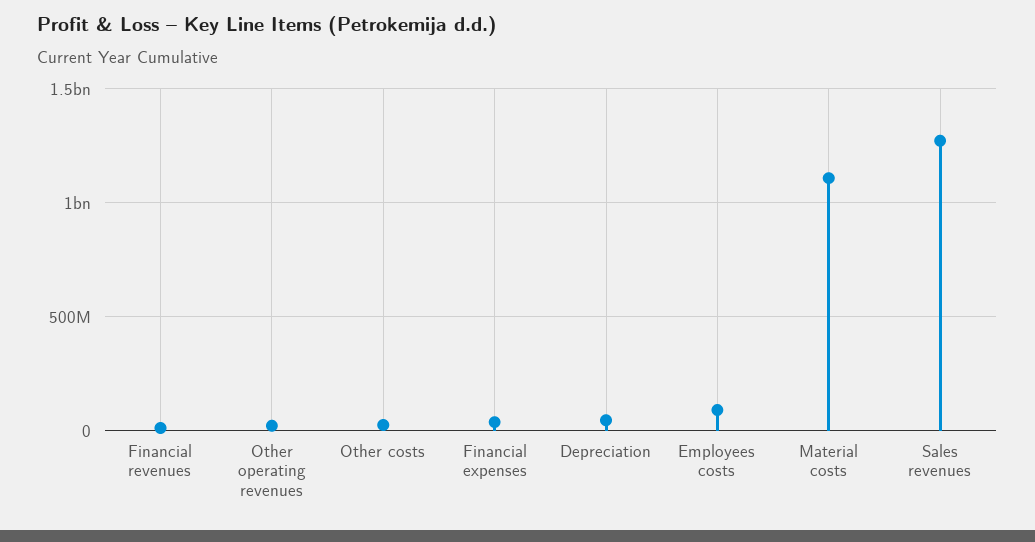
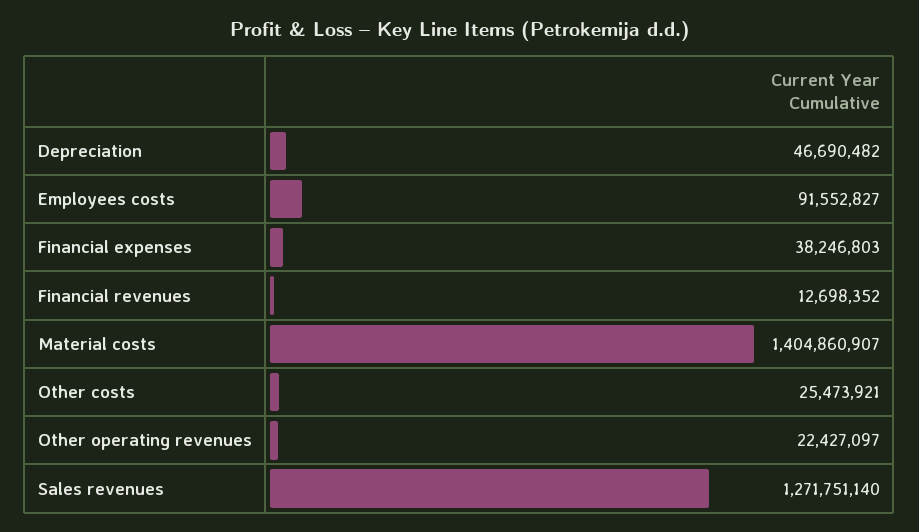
Material costs: 1100000000 -> 1404860907

